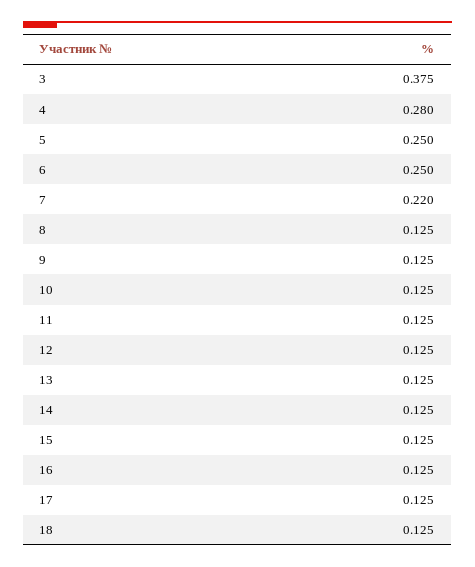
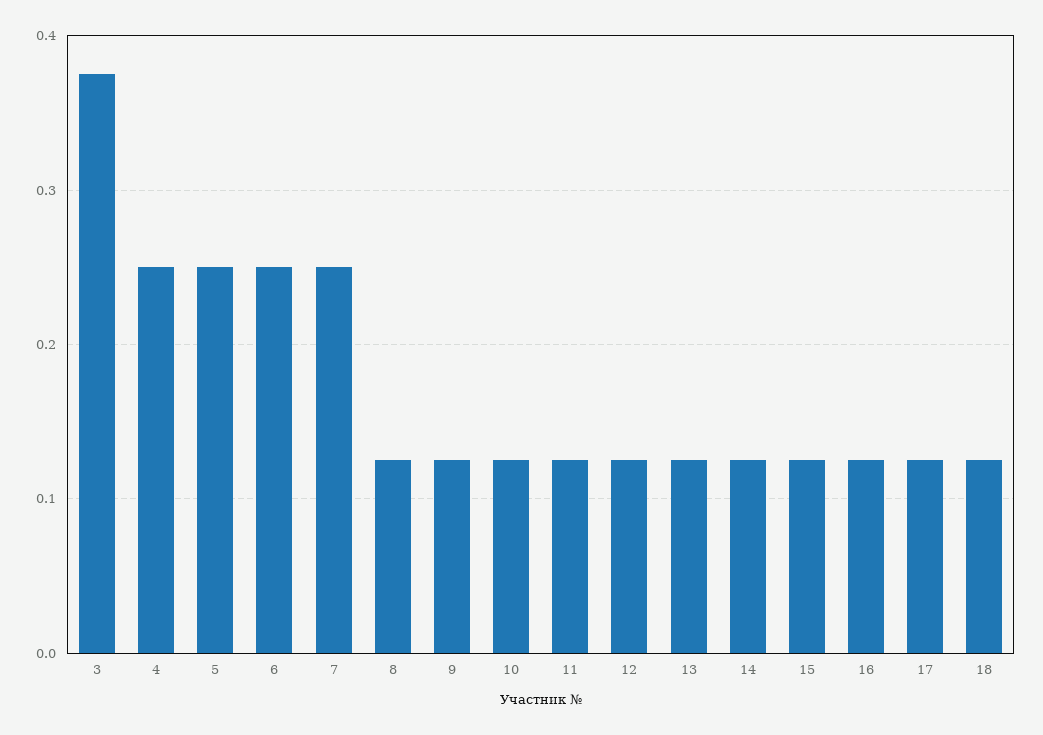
4: 0.28 -> 0.25
7: 0.22 -> 0.25

